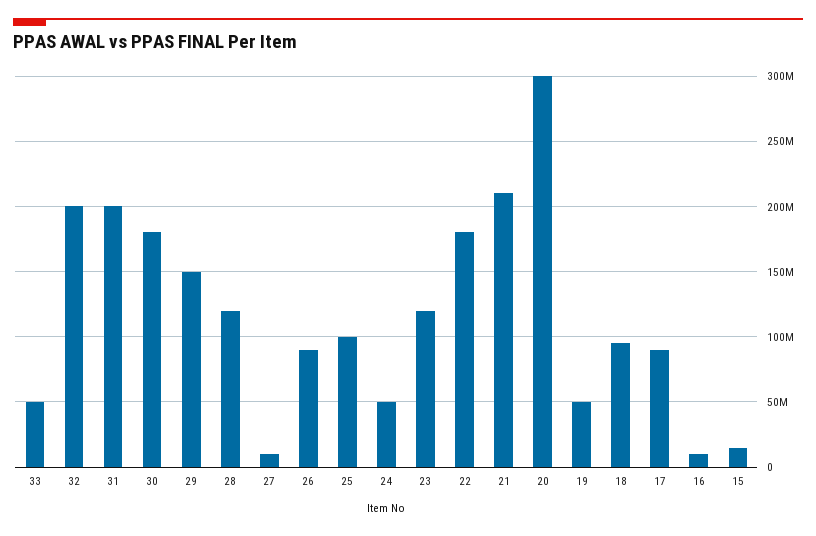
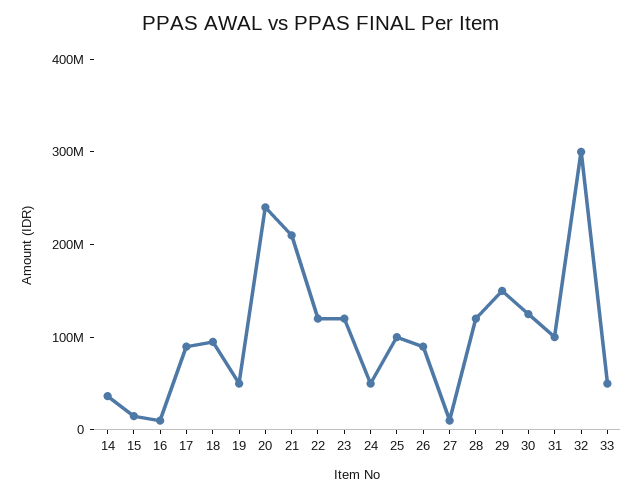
32: 200000000 -> 300000000
31: 200000000 -> 100000000
30: 180000000 -> 120000000
22: 180000000 -> 120000000
20: 300000000 -> 240000000
14: none -> 40000000

